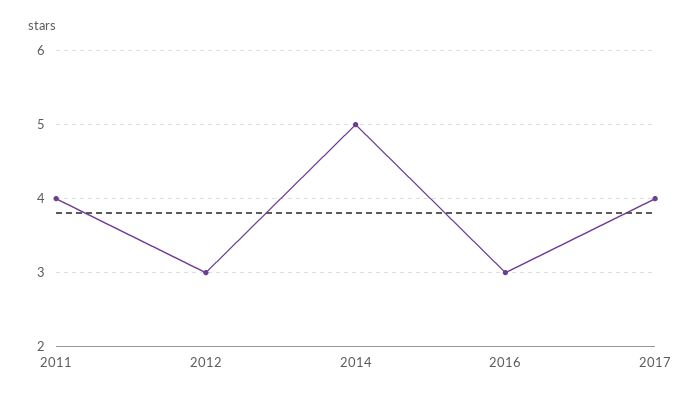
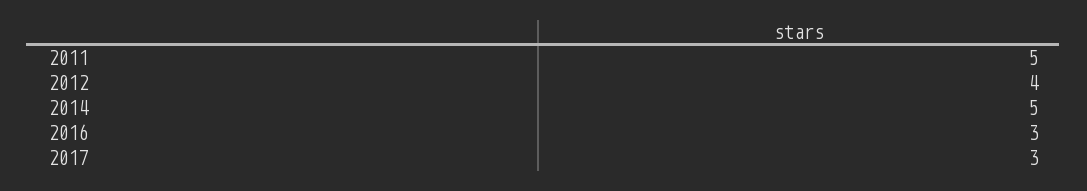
2011: 4 -> 5
2012: 3 -> 4
2017: 4 -> 3

